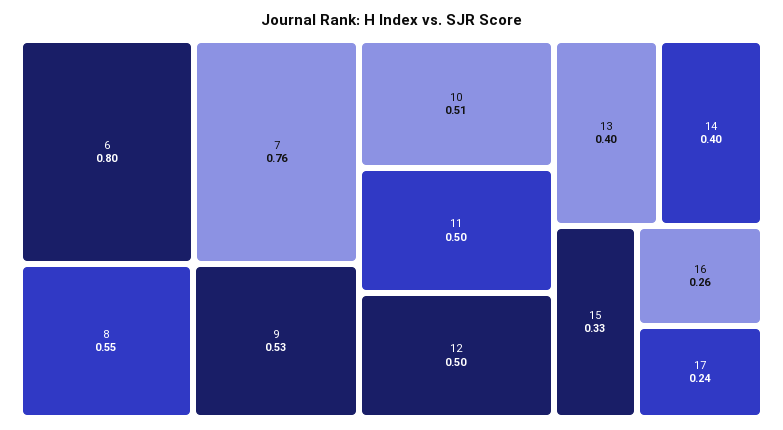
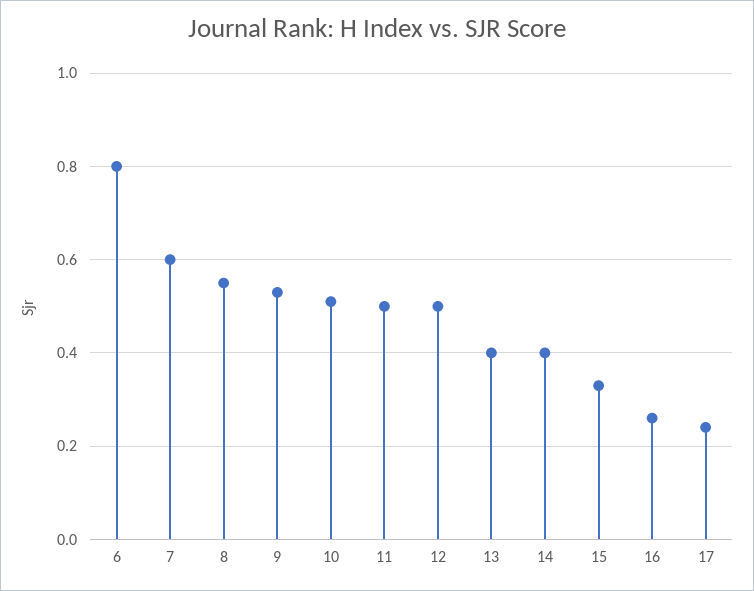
7: 0.76 -> 0.6

